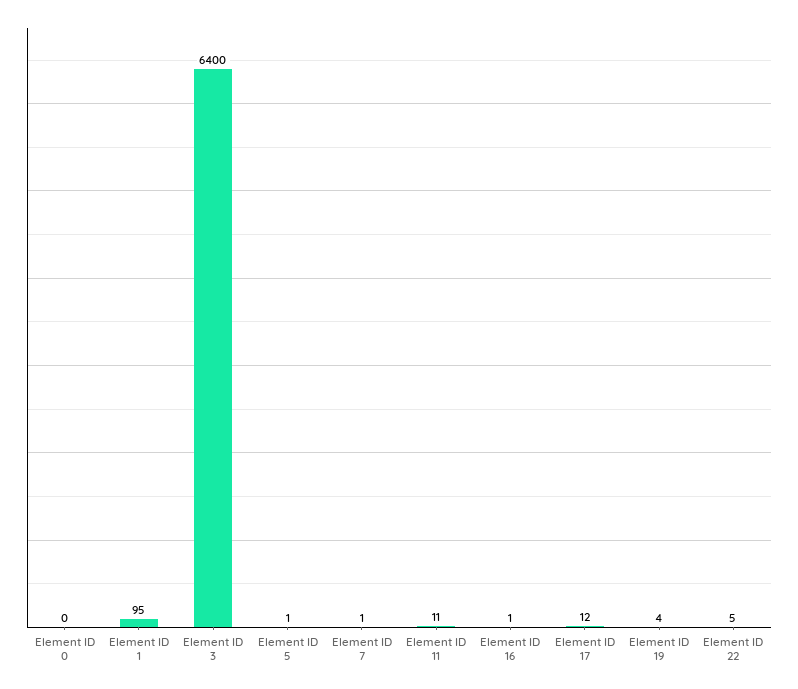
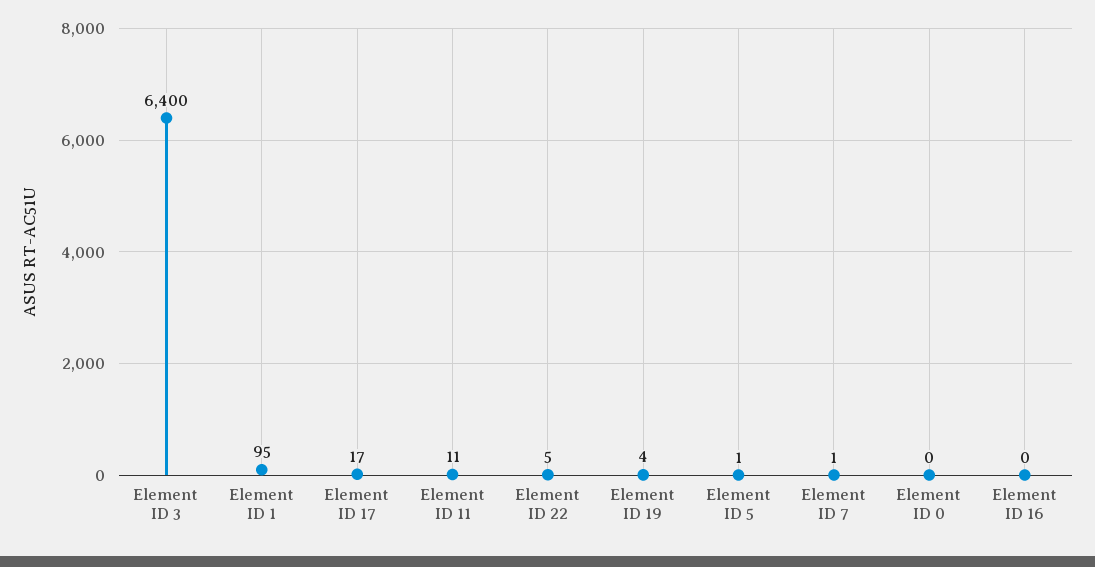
Element ID 16: 1 -> 0
Element ID 17: 12 -> 17

